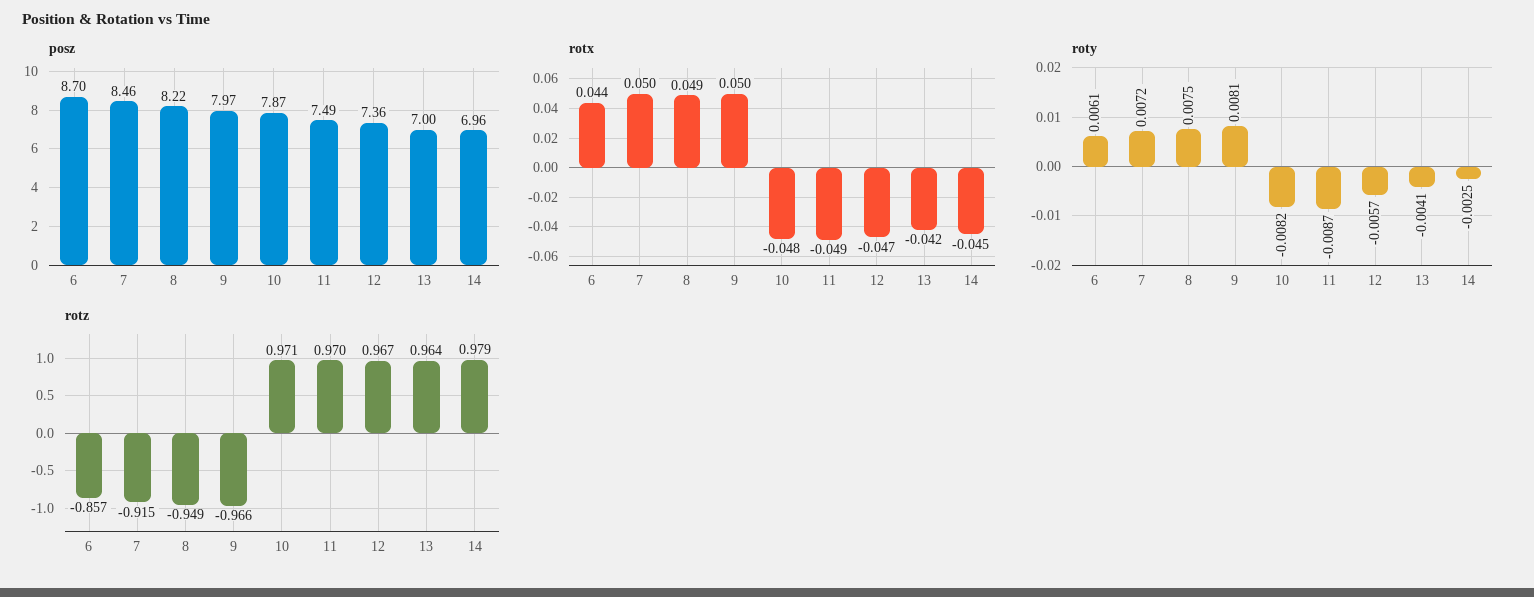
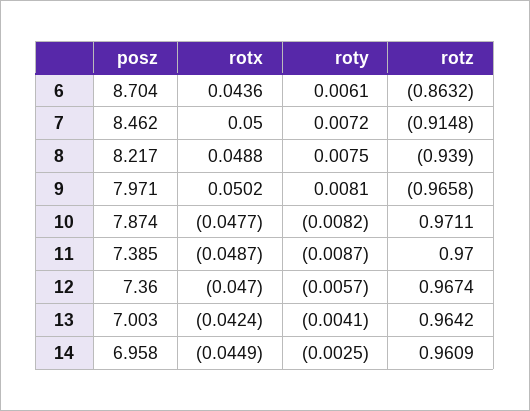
posz, 11: 7.49 -> 7.385
rotz, 6: -0.857 -> -0.8632
rotz, 8: -0.949 -> -0.939
rotz, 14: 0.979 -> 0.9609

